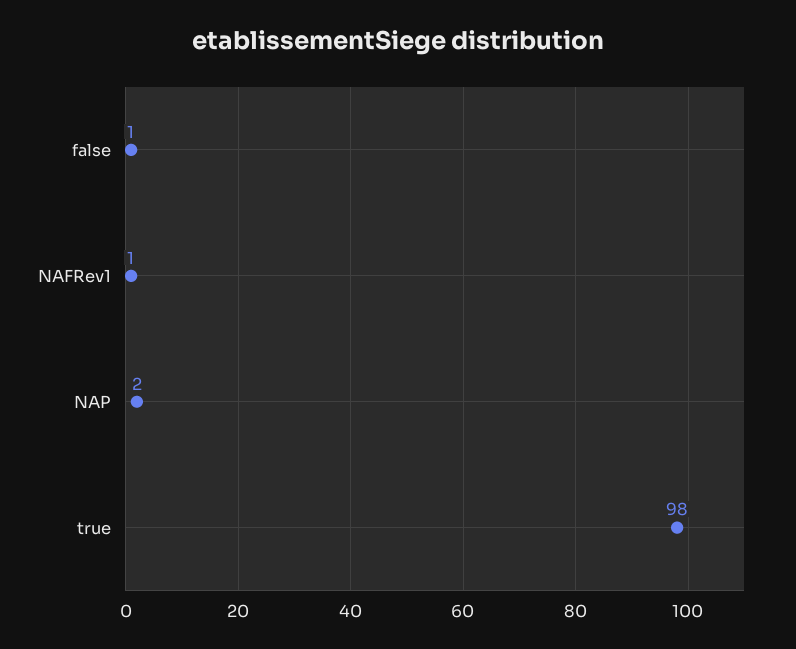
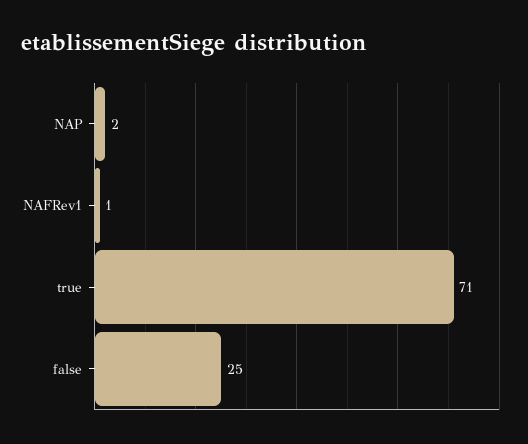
false: 1 -> 25
true: 98 -> 71

